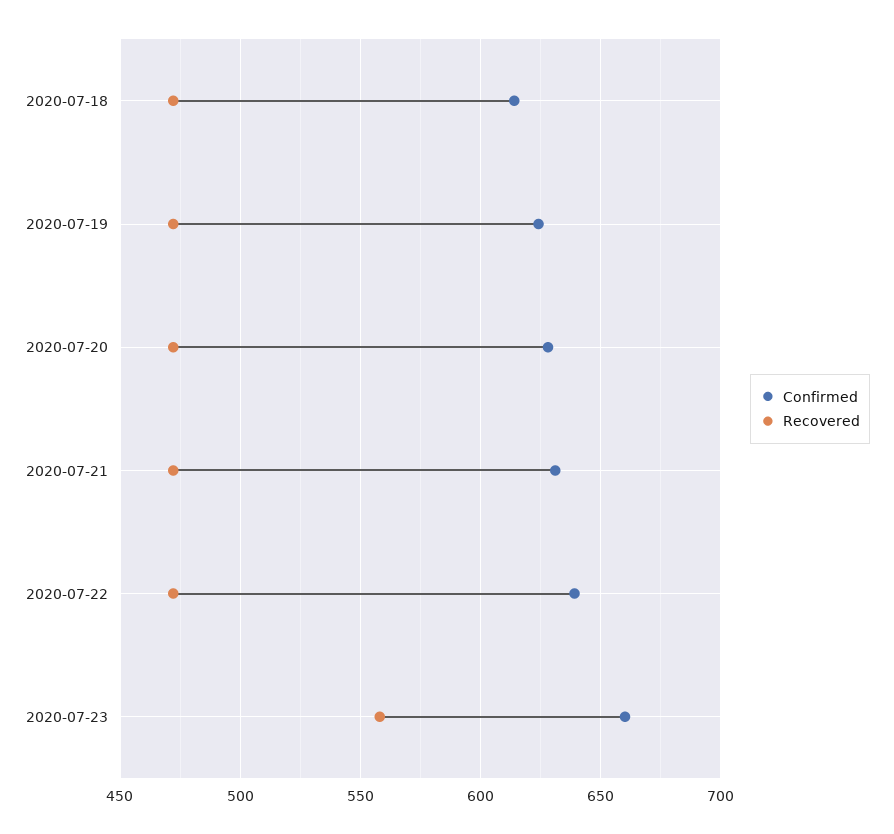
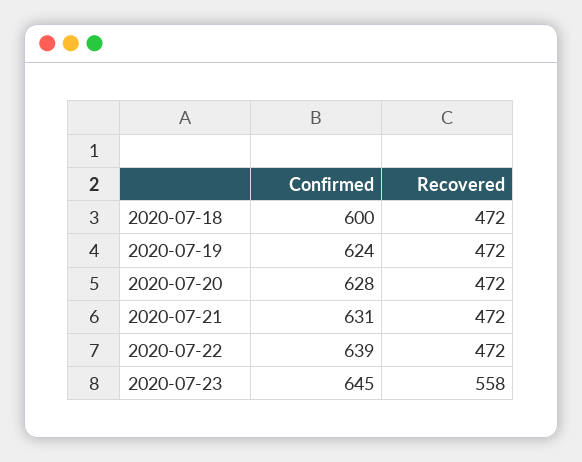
Confirmed, 2020-07-18: 615 -> 600
Confirmed, 2020-07-23: 660 -> 645

